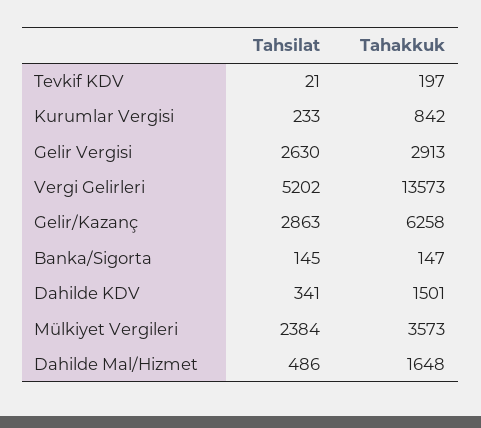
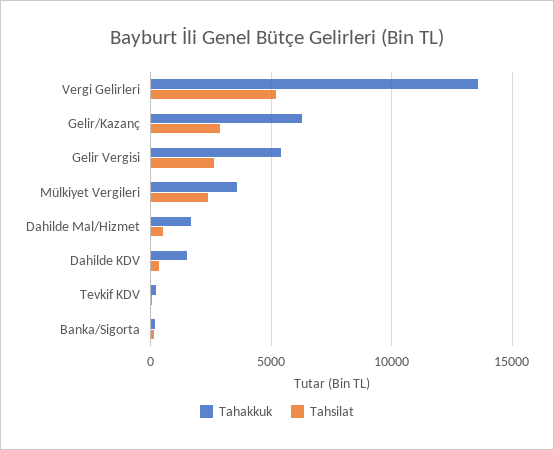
Tahsilat, Kurumlar Vergisi: 233 -> none
Tahakkuk, Kurumlar Vergisi: 842 -> none
Tahakkuk, Gelir Vergisi: 2913 -> 5500

